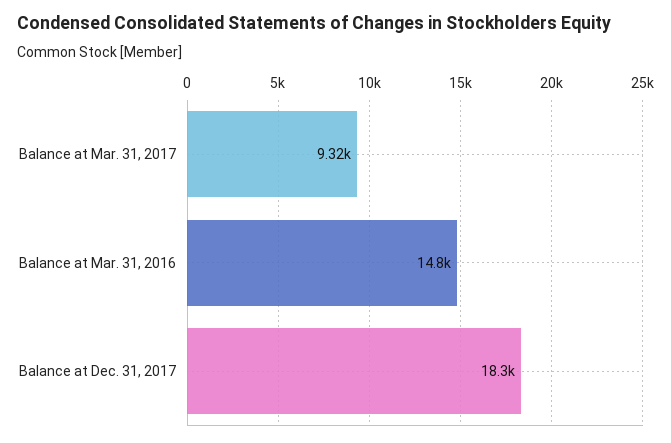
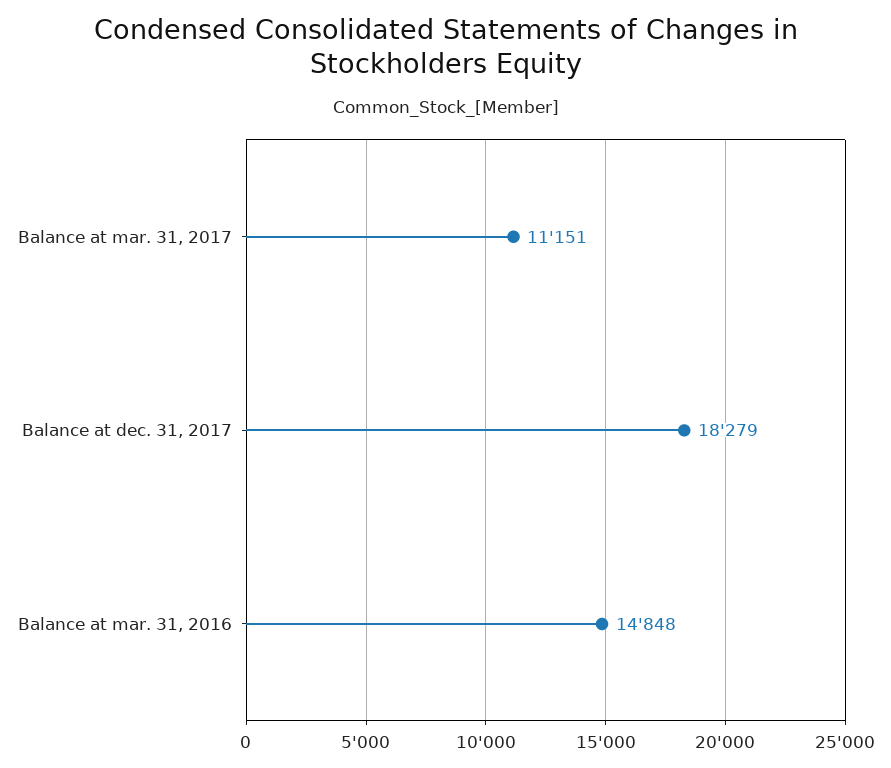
Balance at Mar. 31, 2017: 9320 -> 11151

